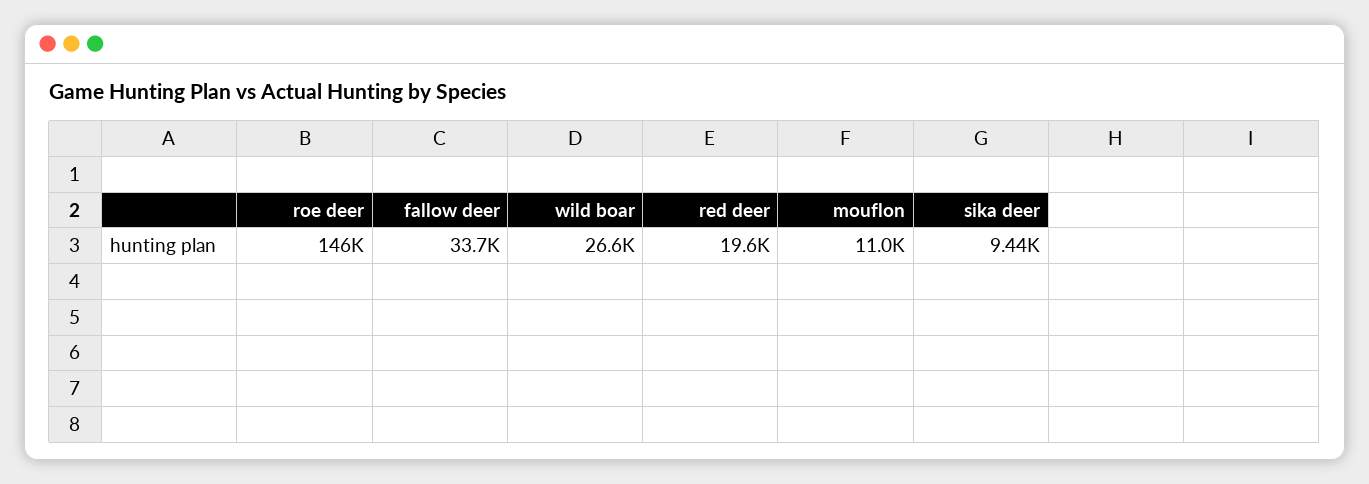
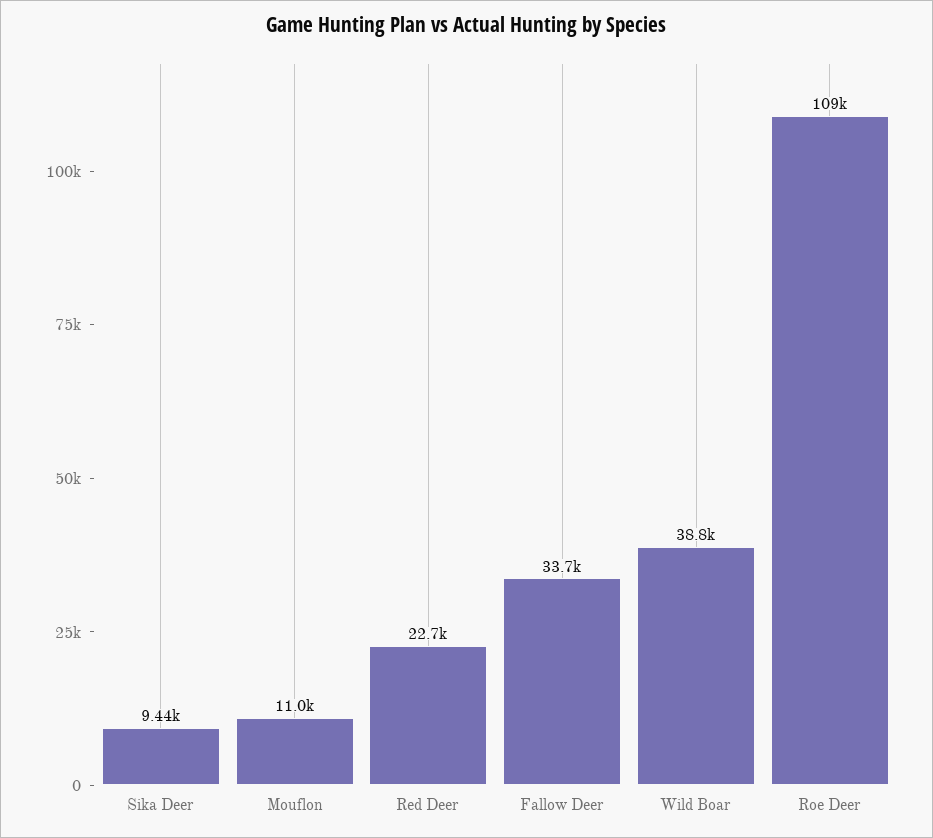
roe deer: 146000 -> 109000
wild boar: 26600 -> 38800
red deer: 19600 -> 22700

